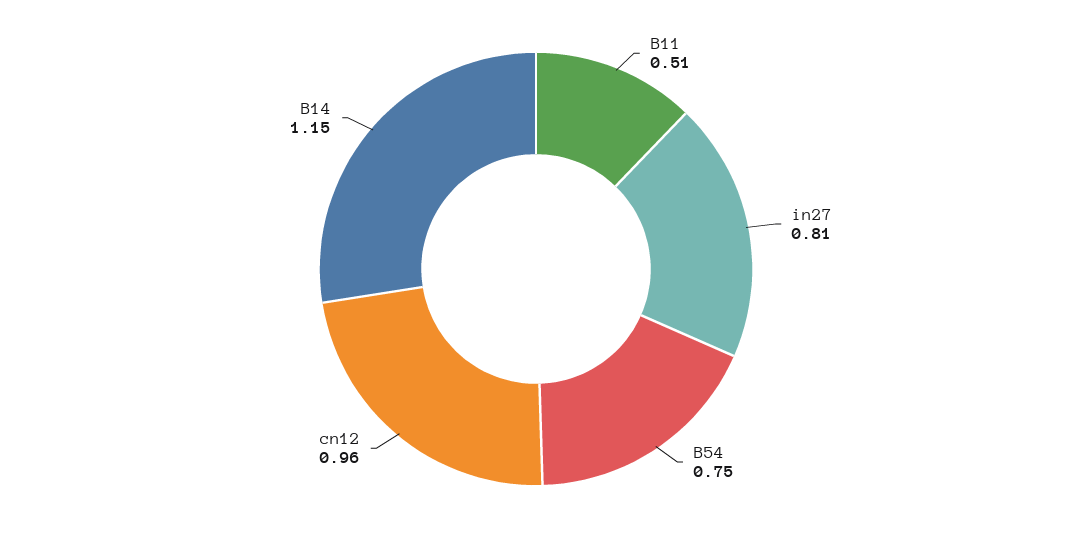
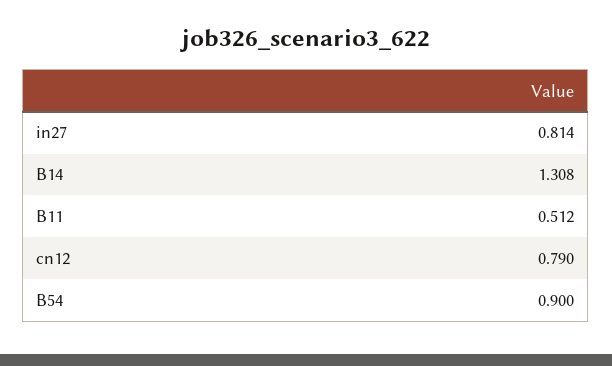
B54: 0.75 -> 0.9
cn12: 0.96 -> 0.79
B14: 1.15 -> 1.308

